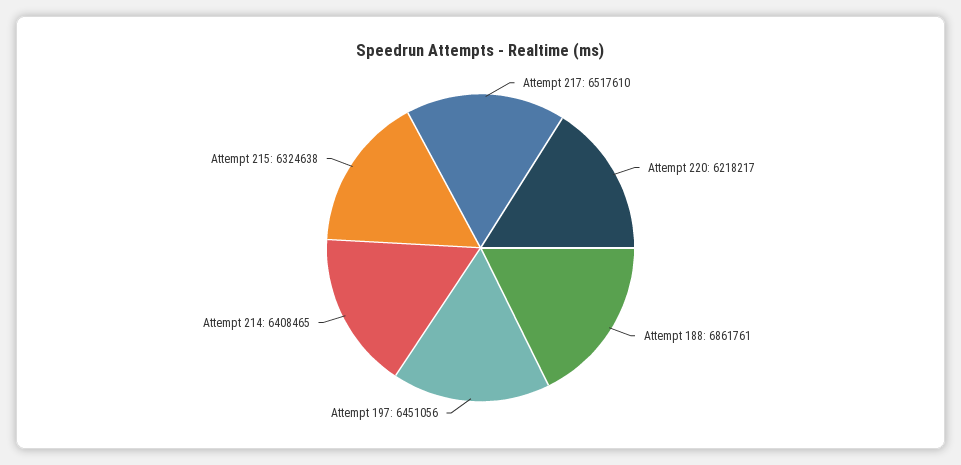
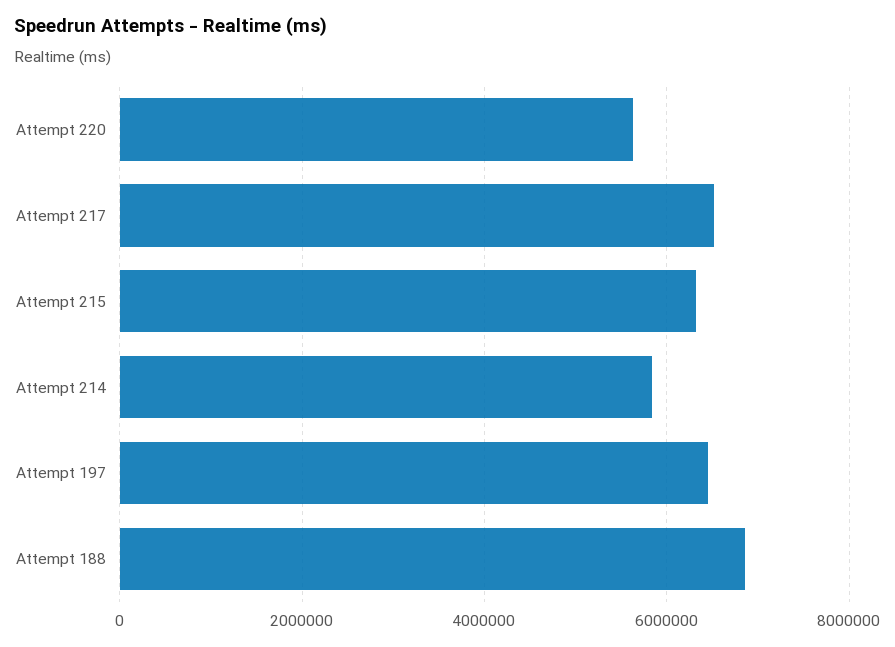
Attempt 220: 6218217 -> 5600000
Attempt 214: 6408465 -> 5800000

